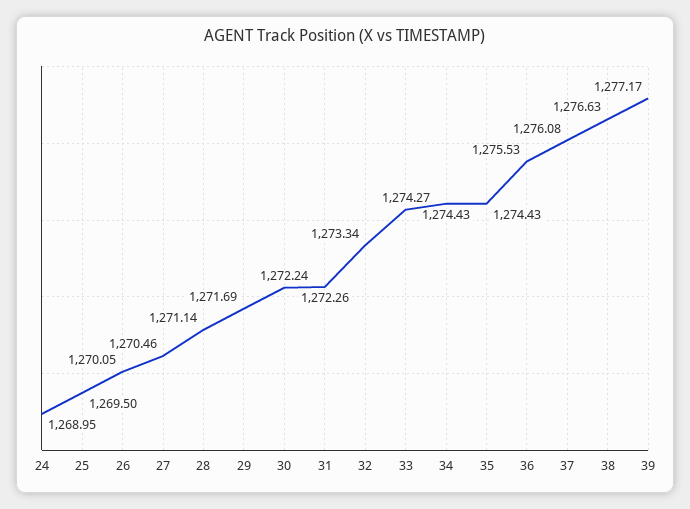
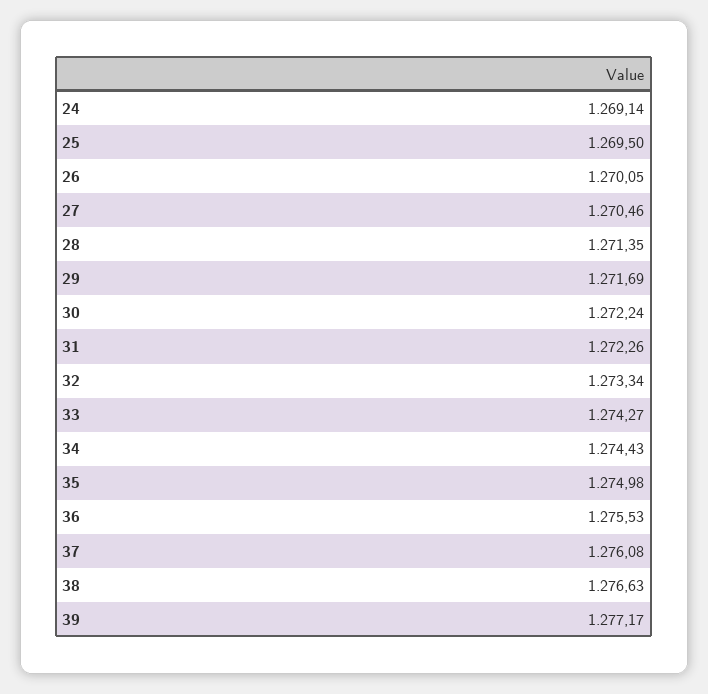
24: 1268.95 -> 1269.14
28: 1271.14 -> 1271.35
35: 1274.43 -> 1274.98

